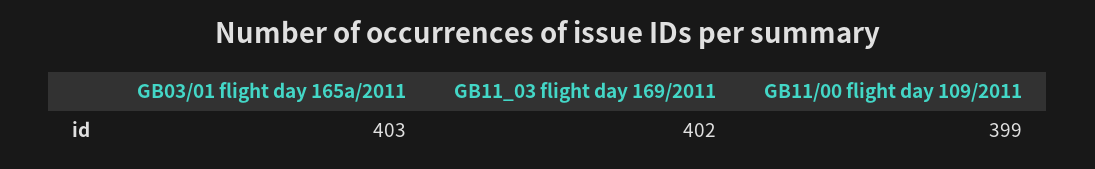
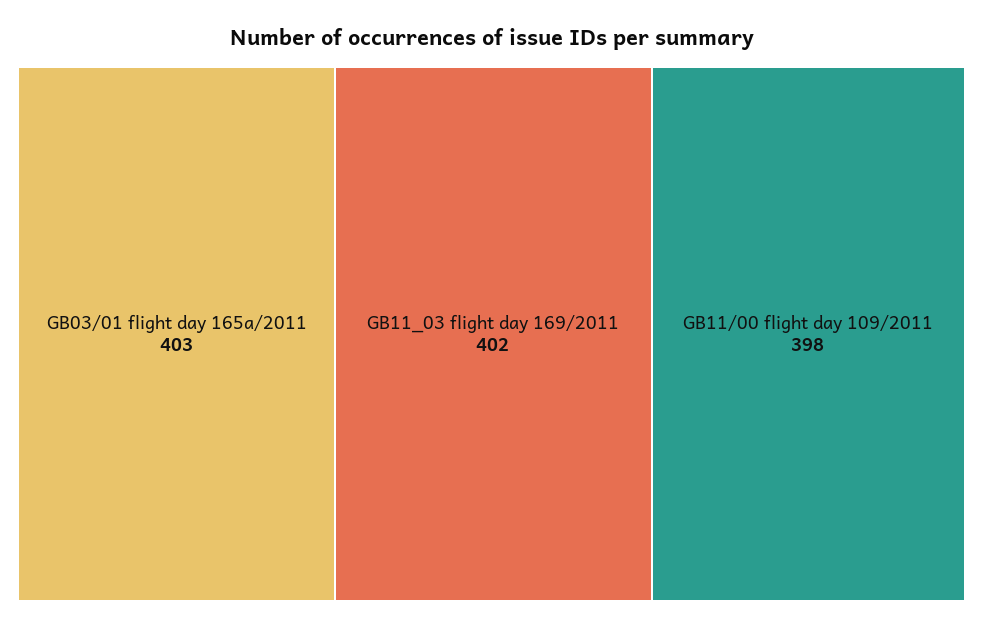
GB11/00 flight day 109/2011: 399 -> 398

